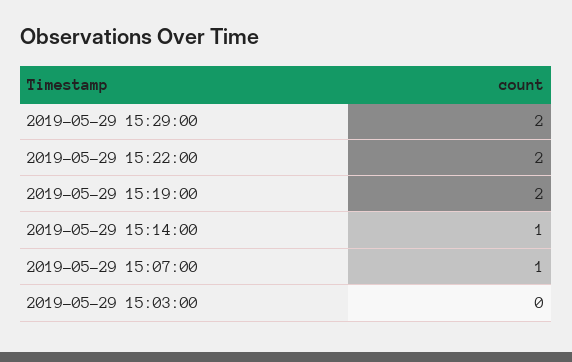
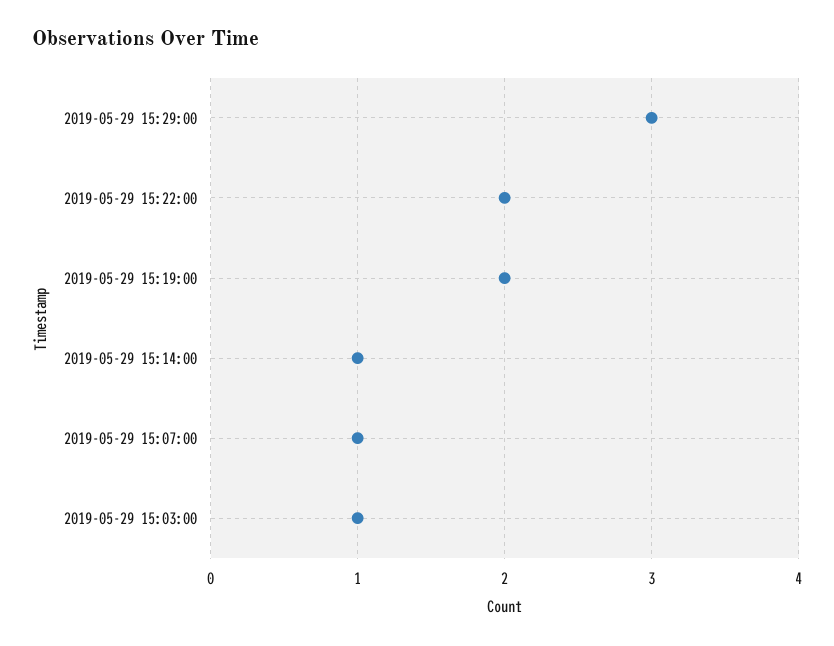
2019-05-29 15:29:00: 2 -> 3
2019-05-29 15:03:00: 0 -> 1

